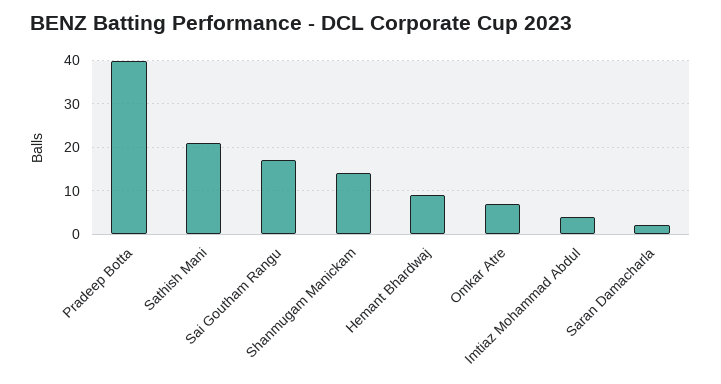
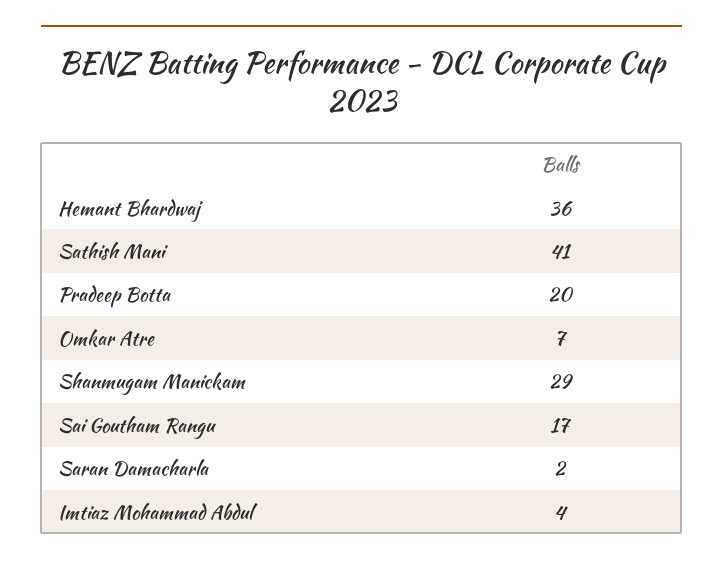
Pradeep Botta: 40 -> 20
Sathish Mani: 20 -> 41
Shanmugam Manickam: 15 -> 29
Hemant Bhardwaj: 10 -> 36

